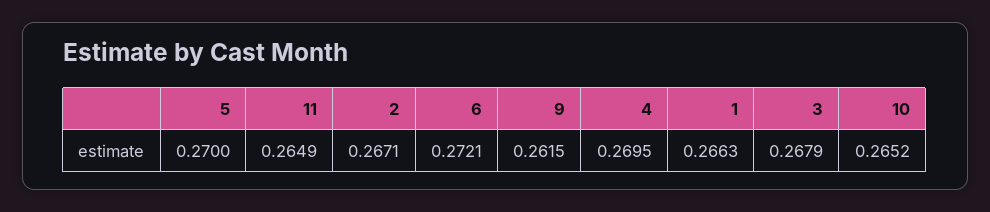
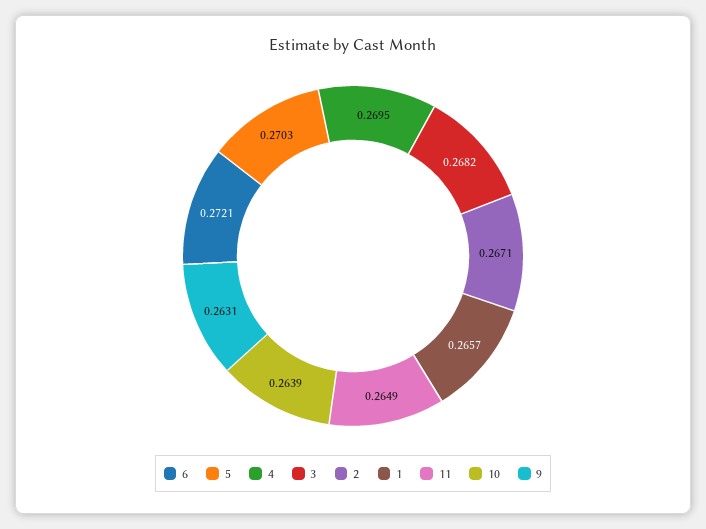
5: 0.27 -> 0.2703
9: 0.2615 -> 0.2631
1: 0.2663 -> 0.2657
3: 0.2679 -> 0.2682
10: 0.2652 -> 0.2639

